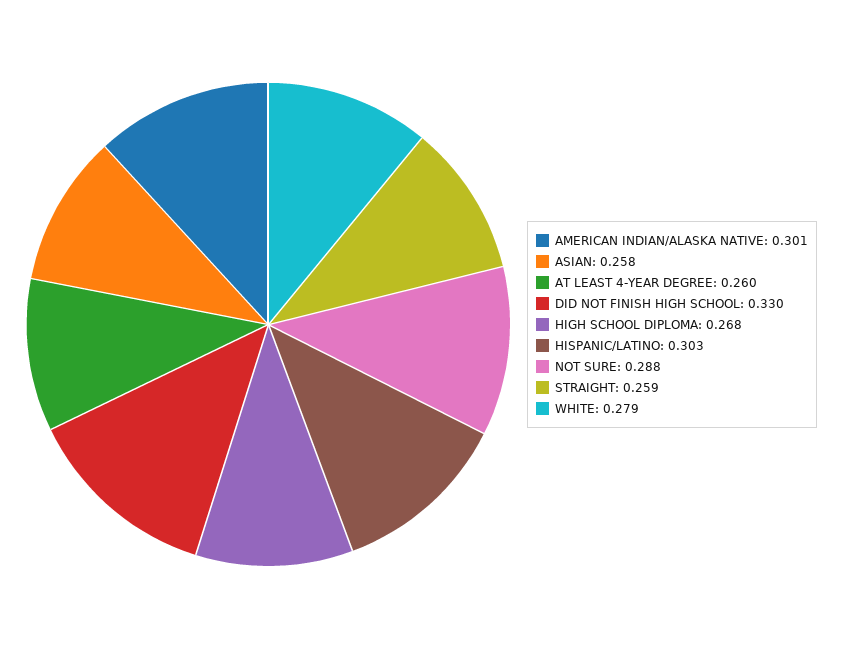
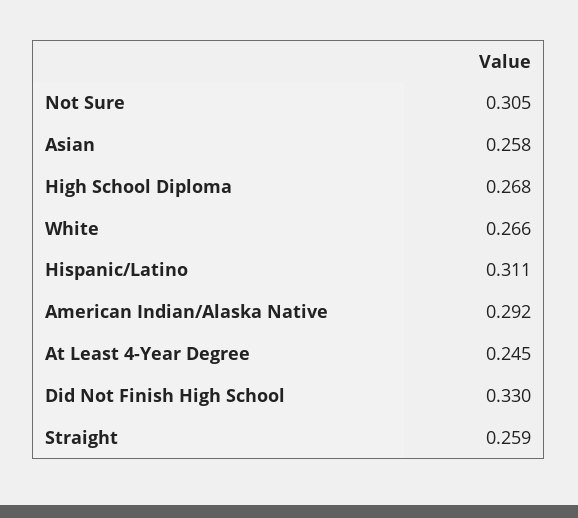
AMERICAN INDIAN/ALASKA NATIVE: 0.301 -> 0.292
AT LEAST 4-YEAR DEGREE: 0.26 -> 0.245
HISPANIC/LATINO: 0.303 -> 0.311
NOT SURE: 0.288 -> 0.305
WHITE: 0.279 -> 0.266

